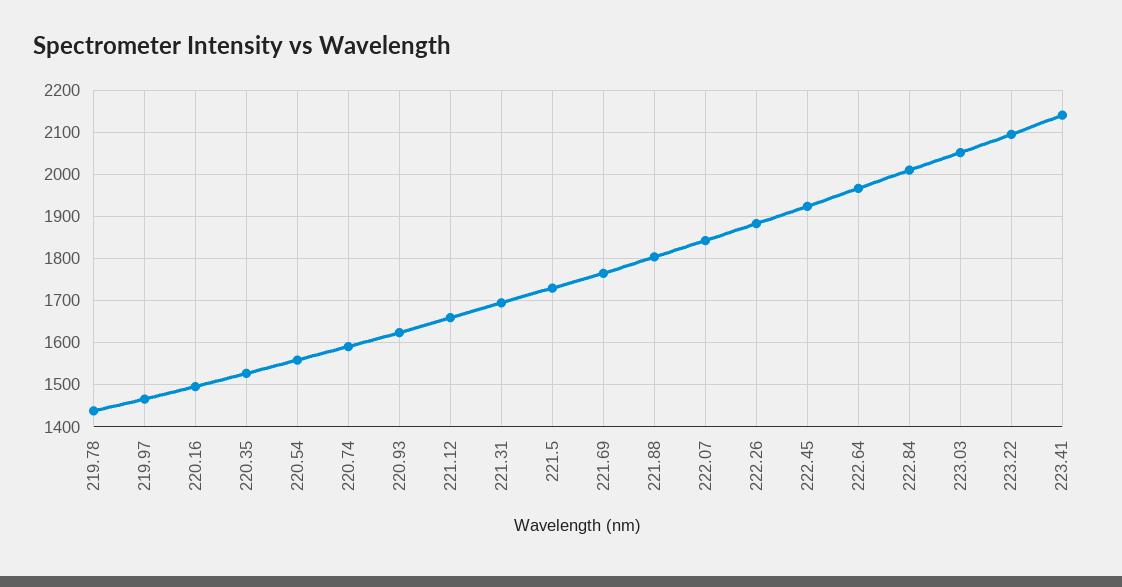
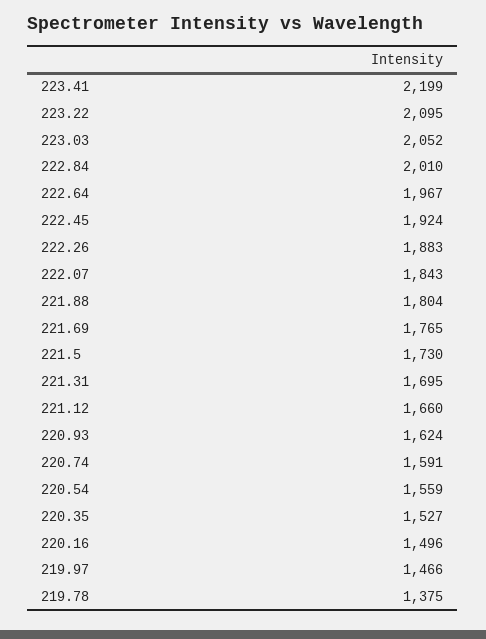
219.78: 1440 -> 1375
223.41: 2140 -> 2199

